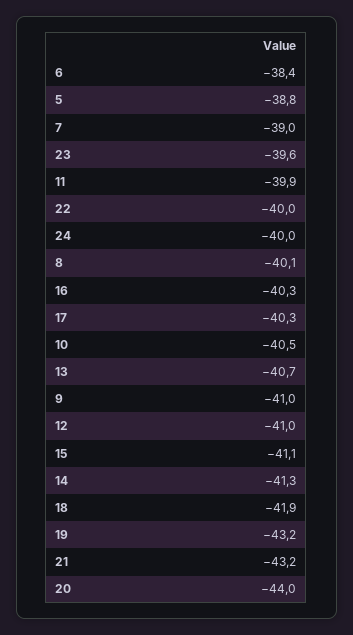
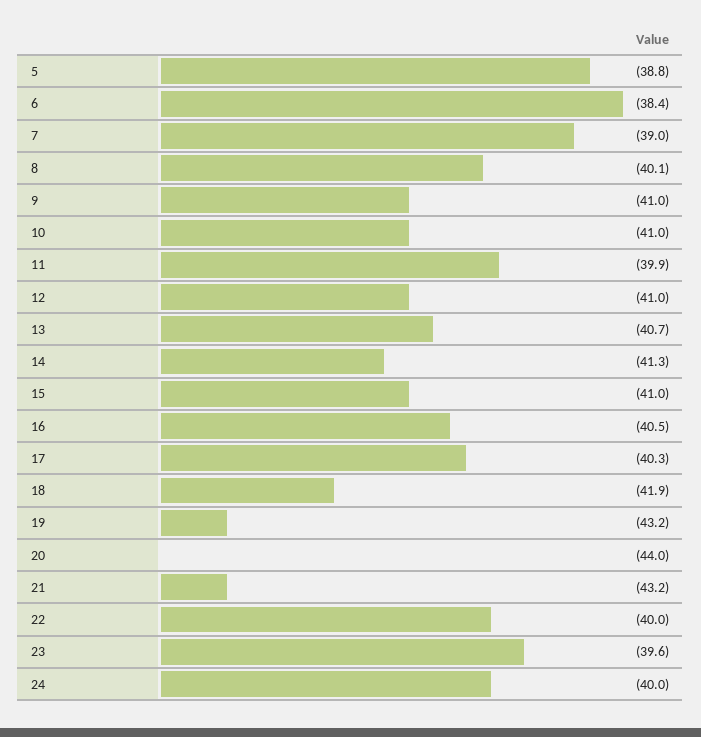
16: -40.3 -> -40.5
10: -40.5 -> -41
15: -41.1 -> -41

